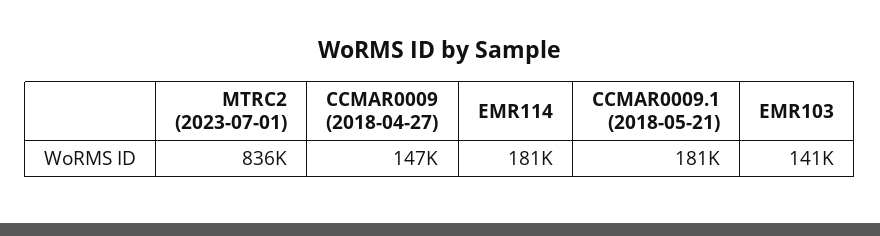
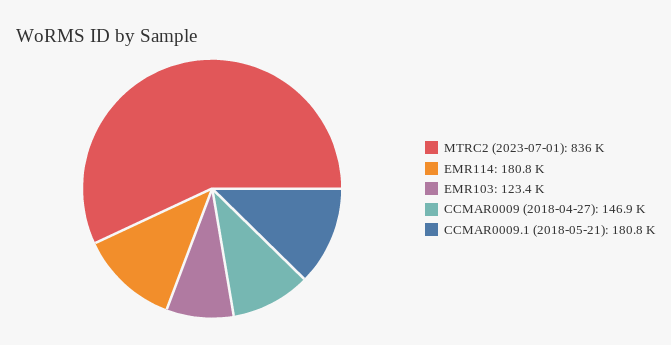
EMR103: 141000 -> 123400

